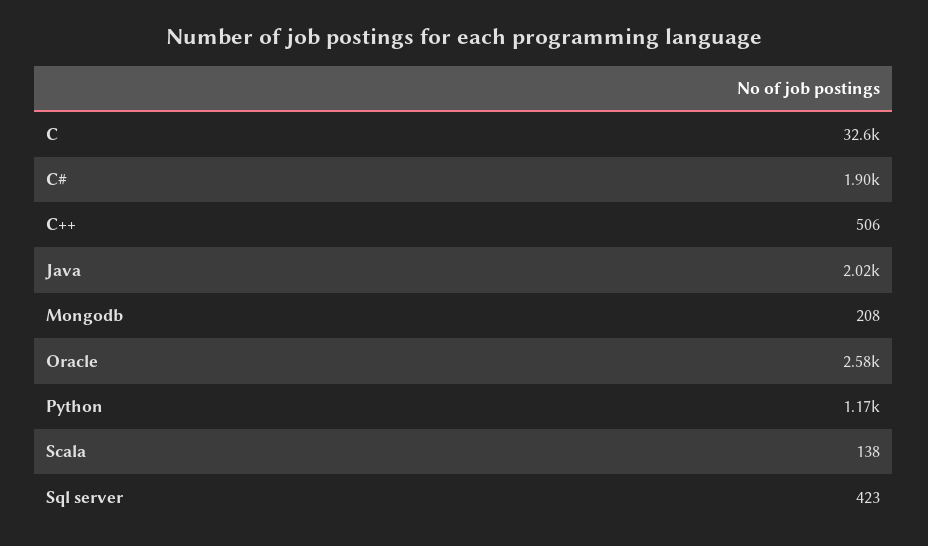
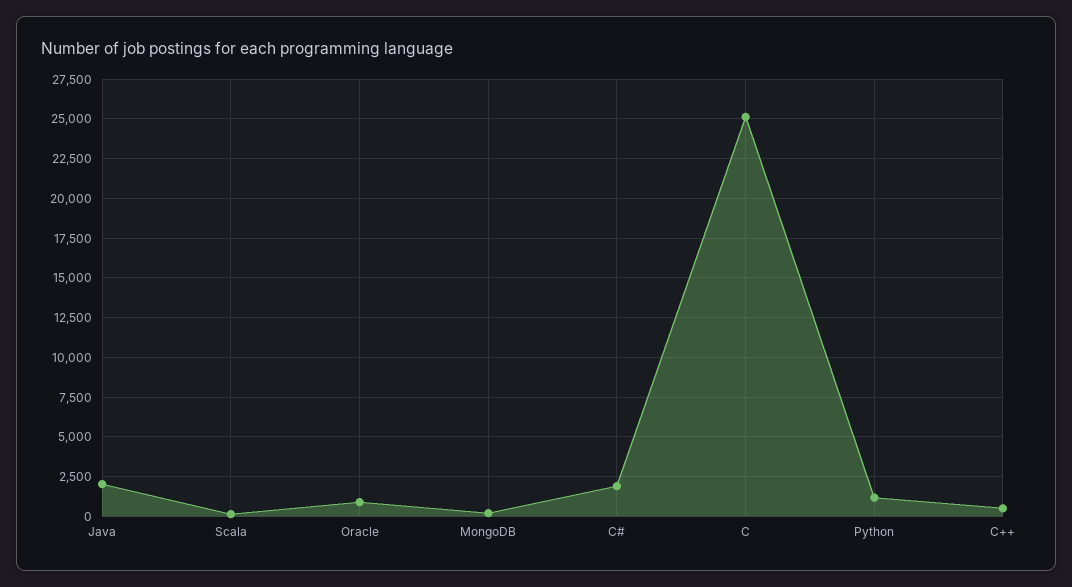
C: 32600 -> 25000
Oracle: 2580 -> 1000
Sql server: 423 -> none

